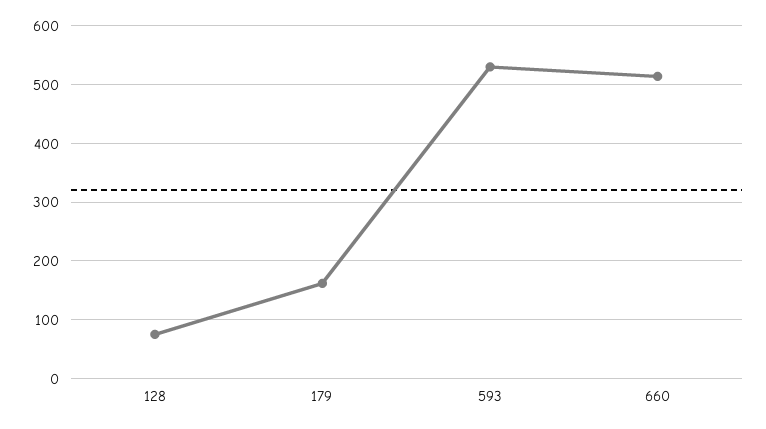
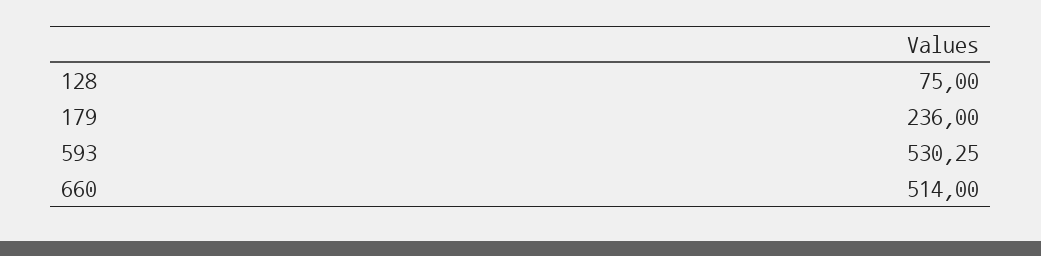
179: 160 -> 236

